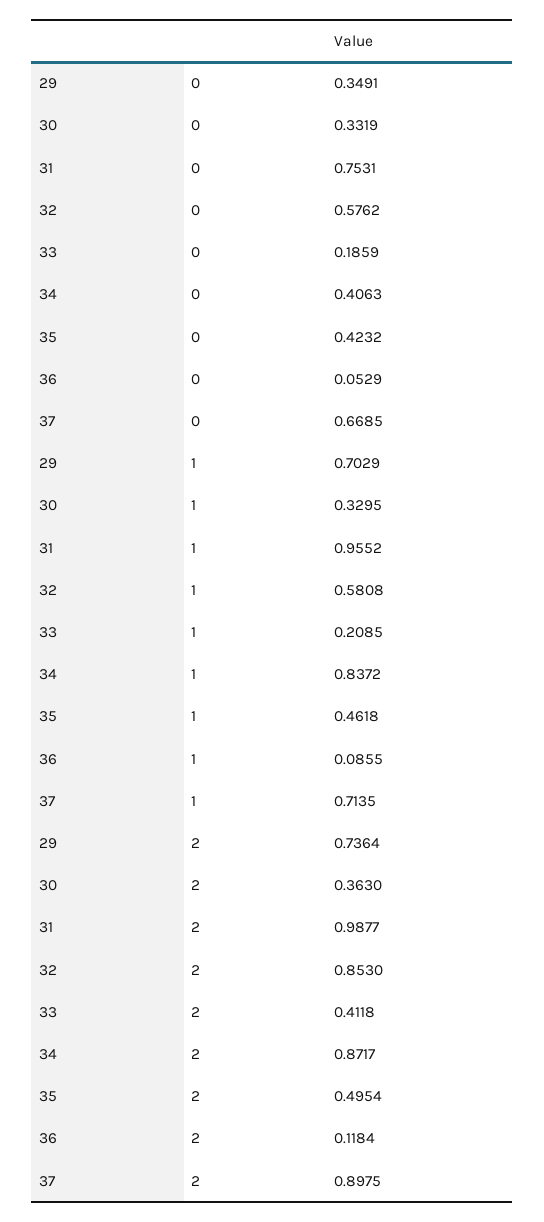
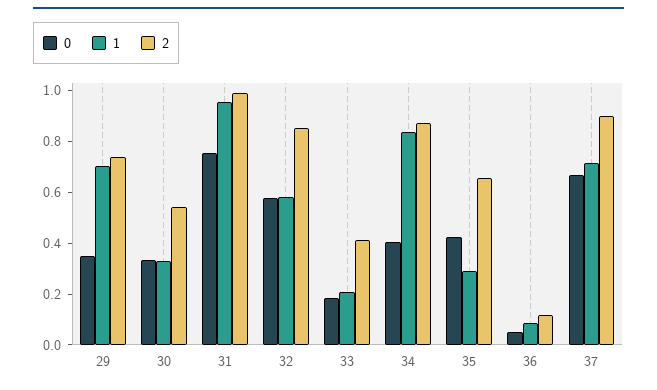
1, 35: 0.4618 -> 0.3
2, 30: 0.363 -> 0.55
2, 35: 0.4954 -> 0.65

